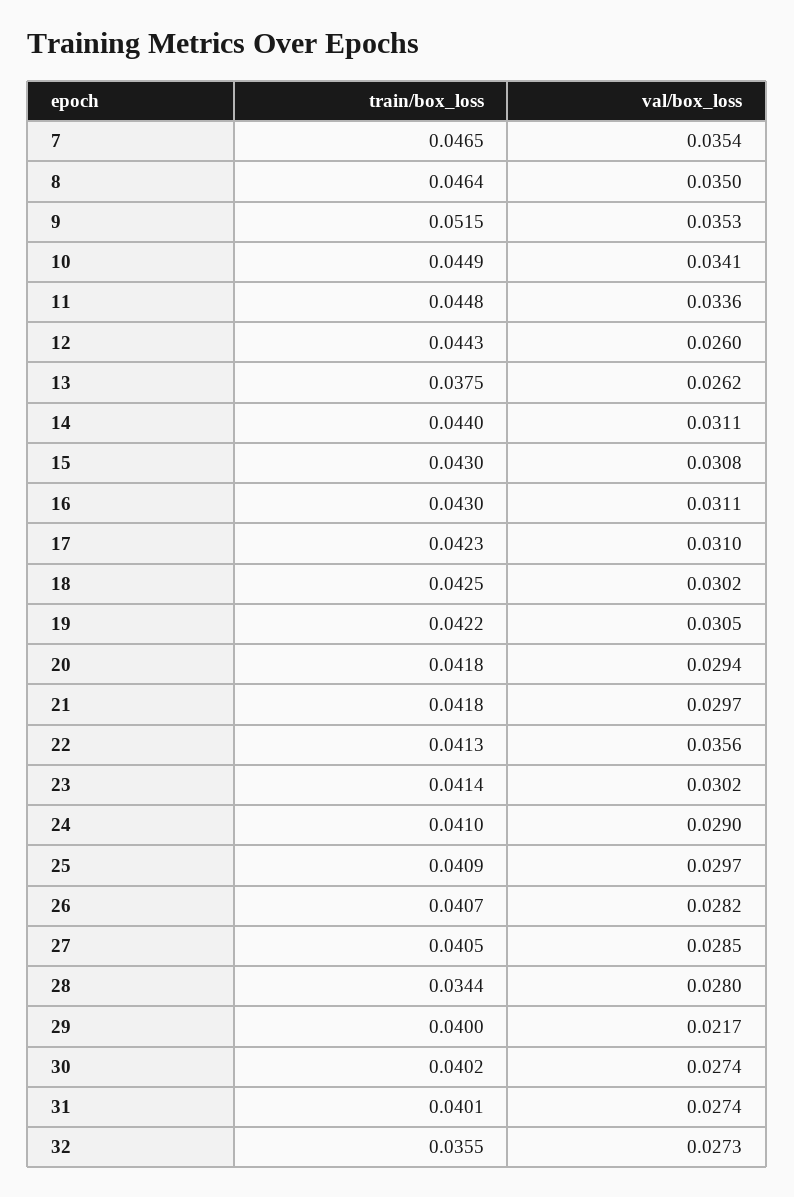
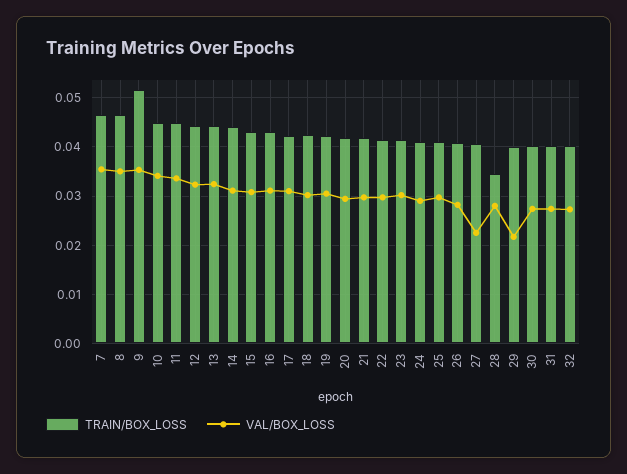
val/box_loss, 12: 0.026 -> 0.032
train/box_loss, 13: 0.0375 -> 0.044
val/box_loss, 13: 0.0262 -> 0.032
val/box_loss, 22: 0.0356 -> 0.03
val/box_loss, 27: 0.0285 -> 0.022
train/box_loss, 32: 0.0355 -> 0.04

